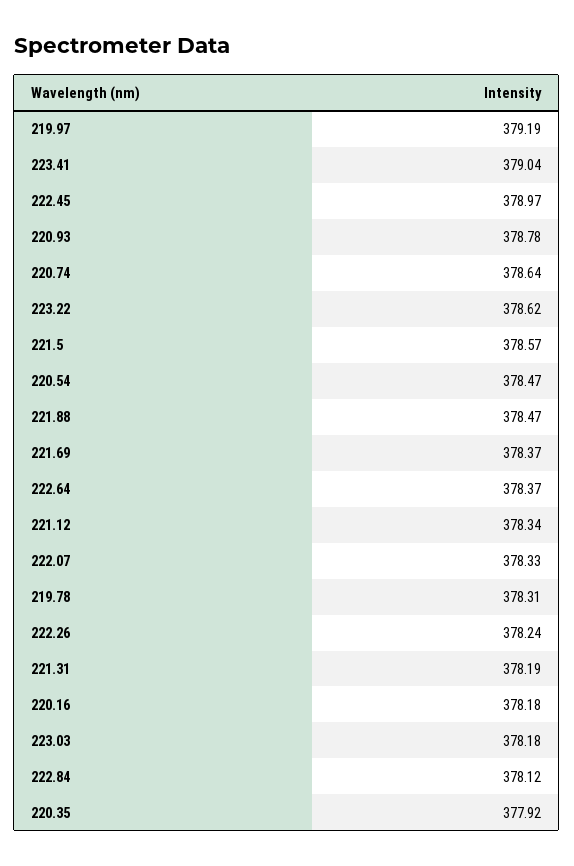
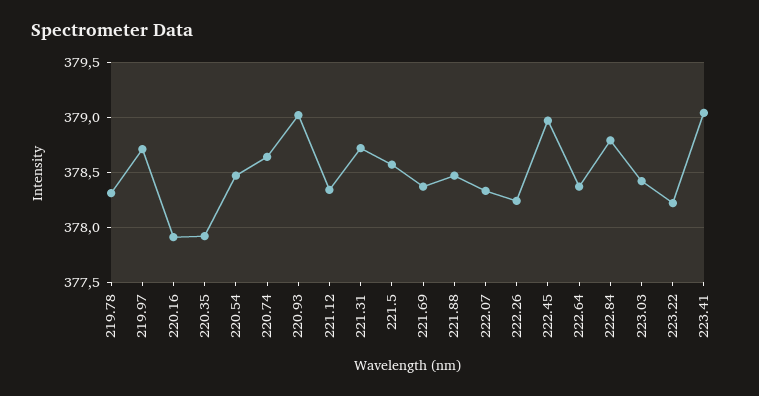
219.97: 379.19 -> 378.7
220.93: 378.78 -> 379
223.22: 378.62 -> 378.2
221.31: 378.19 -> 378.7
220.16: 378.18 -> 377.9
223.03: 378.18 -> 378.4
222.84: 378.12 -> 378.8

